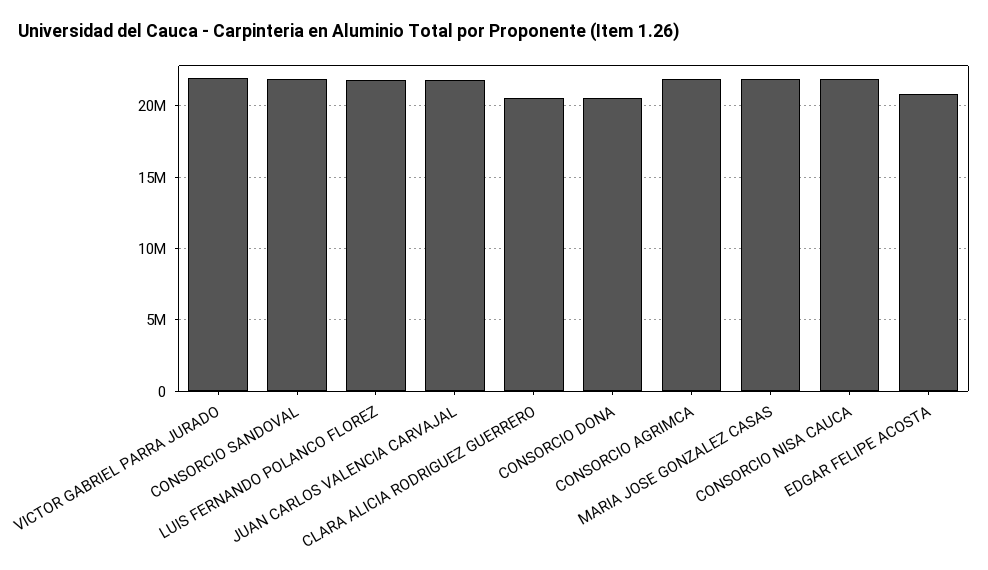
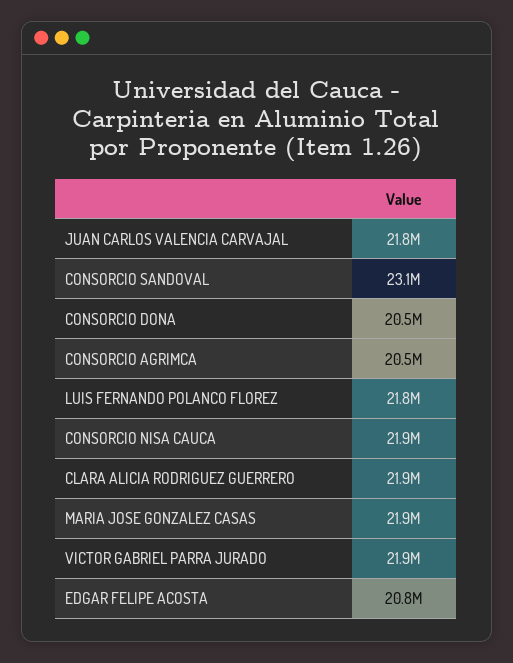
CONSORCIO SANDOVAL: 22000000 -> 23100000
CLARA ALICIA RODRIGUEZ GUERRERO: 20500000 -> 21900000
CONSORCIO AGRIMCA: 22000000 -> 20500000

